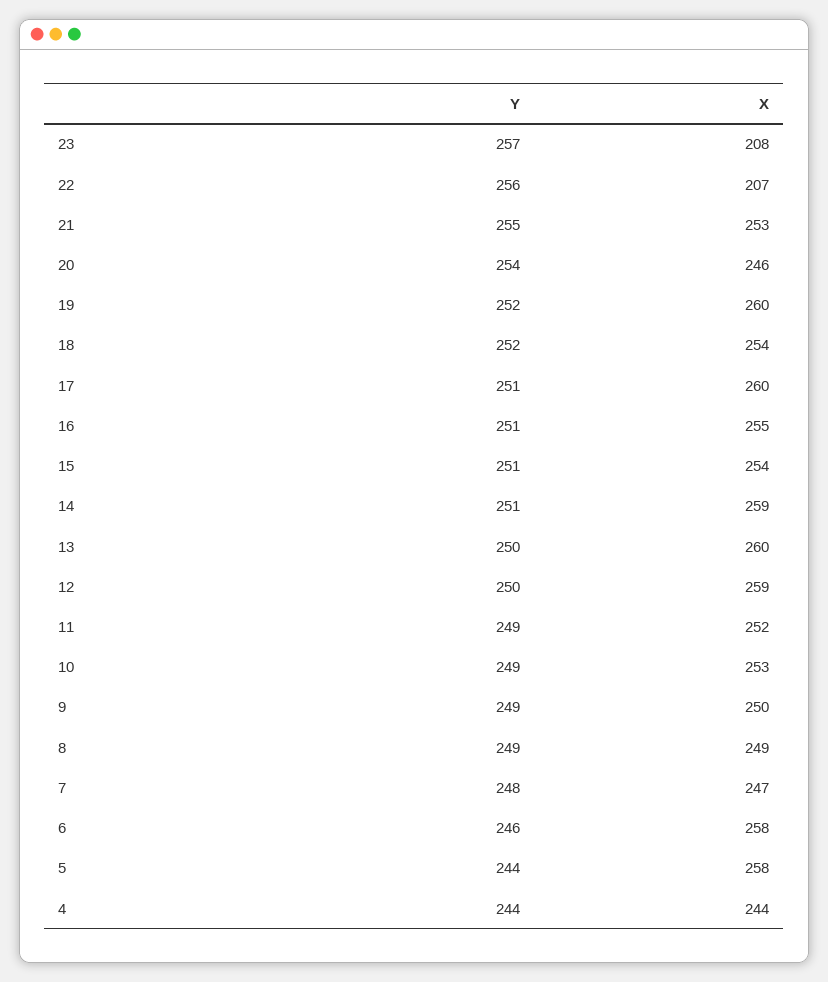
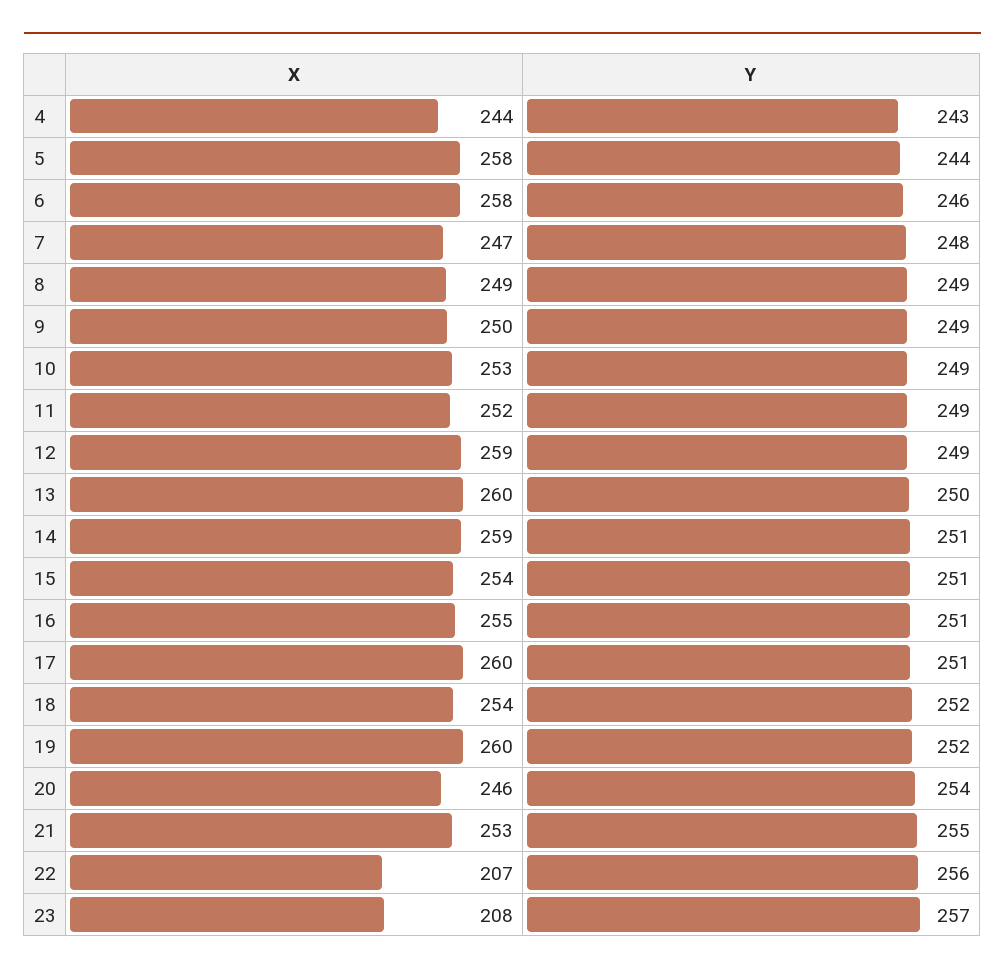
Y, 12: 250 -> 249
Y, 4: 244 -> 243

